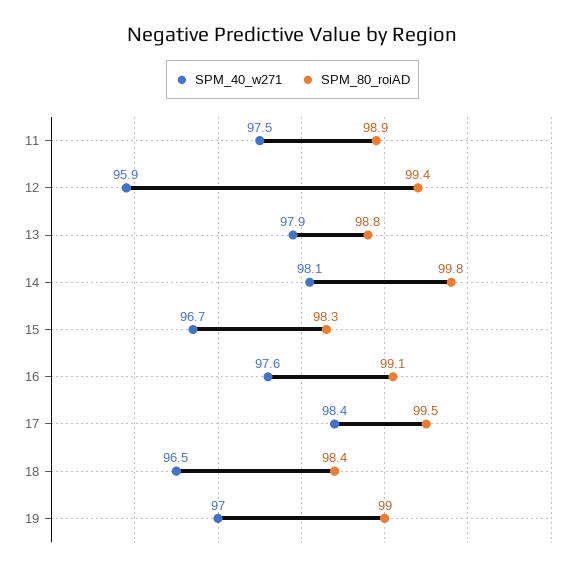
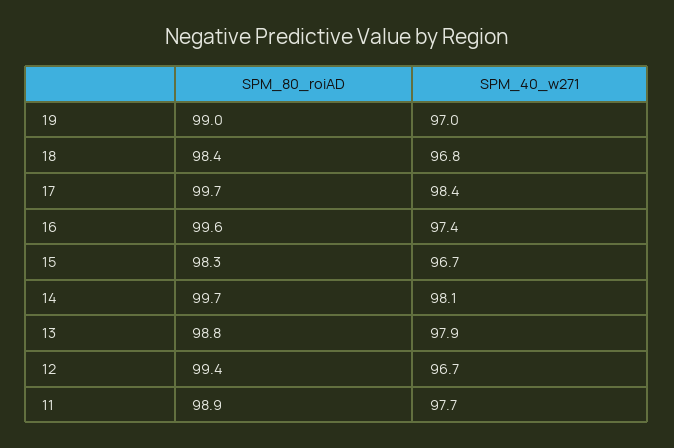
SPM_40_w271, 11: 97.5 -> 97.7
SPM_40_w271, 12: 95.9 -> 96.7
SPM_80_roiAD, 14: 99.8 -> 99.7
SPM_40_w271, 16: 97.6 -> 97.4
SPM_80_roiAD, 16: 99.1 -> 99.6
SPM_80_roiAD, 17: 99.5 -> 99.7
SPM_40_w271, 18: 96.5 -> 96.8

